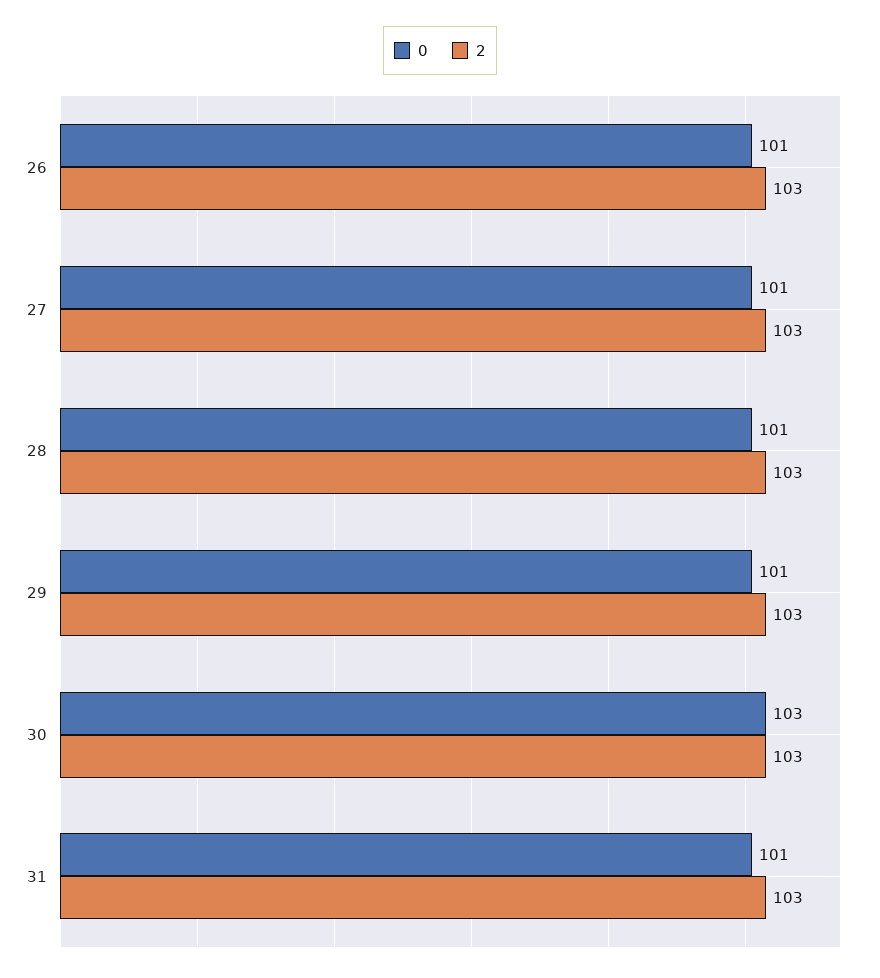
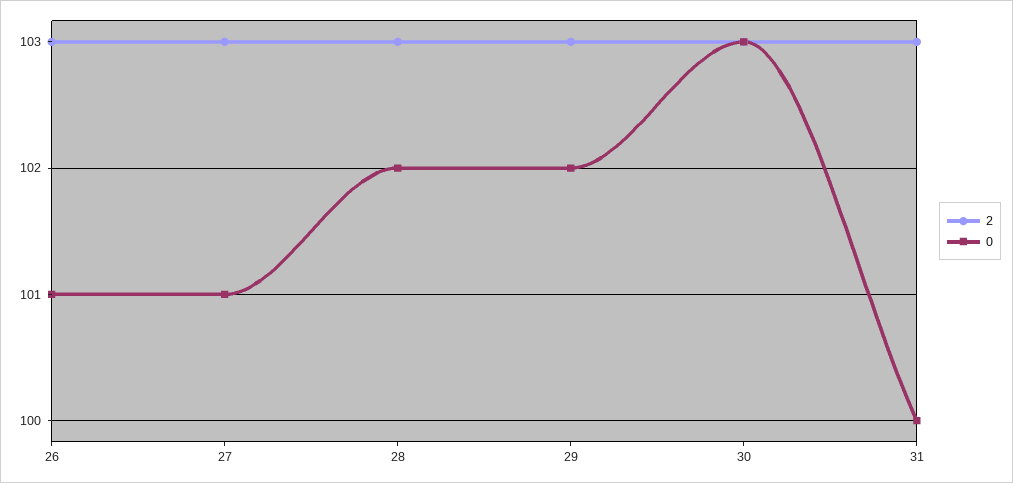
0, 28: 101 -> 102
0, 29: 101 -> 102
0, 31: 101 -> 100

